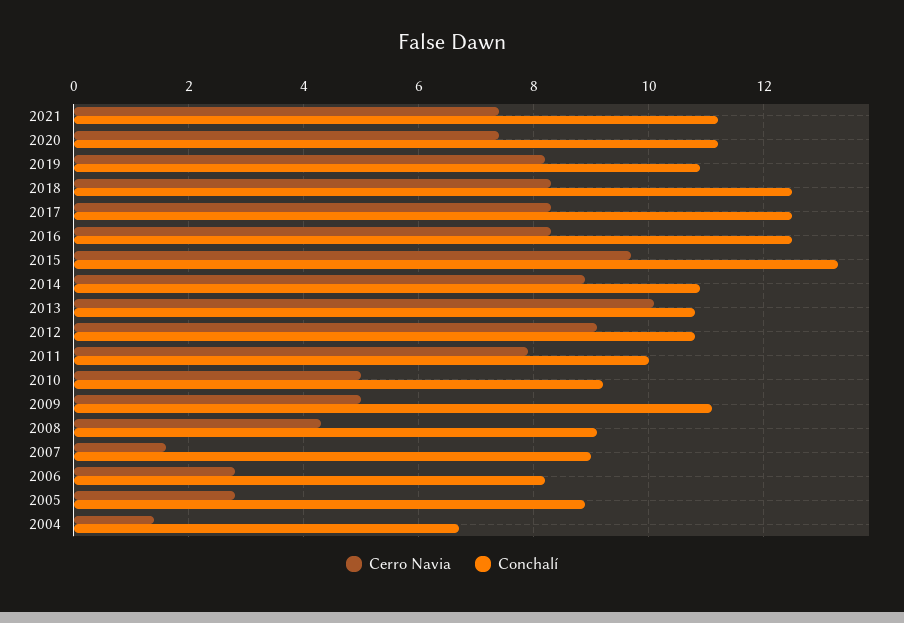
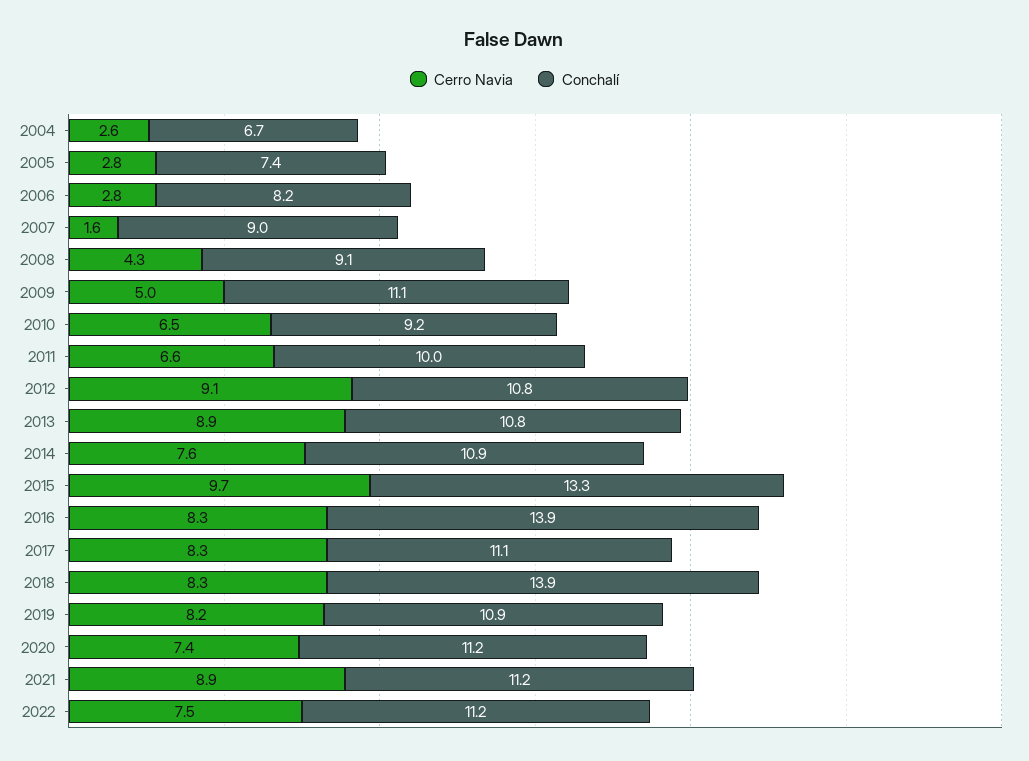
Cerro Navia, 2021: 7.5 -> 8.9
Conchalí, 2018: 12.5 -> 13.9
Conchalí, 2017: 12.5 -> 11.1
Conchalí, 2016: 12.5 -> 13.9
Cerro Navia, 2014: 9 -> 7.6
Cerro Navia, 2013: 10 -> 8.9
Cerro Navia, 2011: 8 -> 6.6
Cerro Navia, 2010: 5 -> 6.5
Conchalí, 2005: 9 -> 7.4
Cerro Navia, 2004: 1.5 -> 2.6
Cerro Navia, 2022: none -> 7.5
Conchalí, 2022: none -> 11.2

